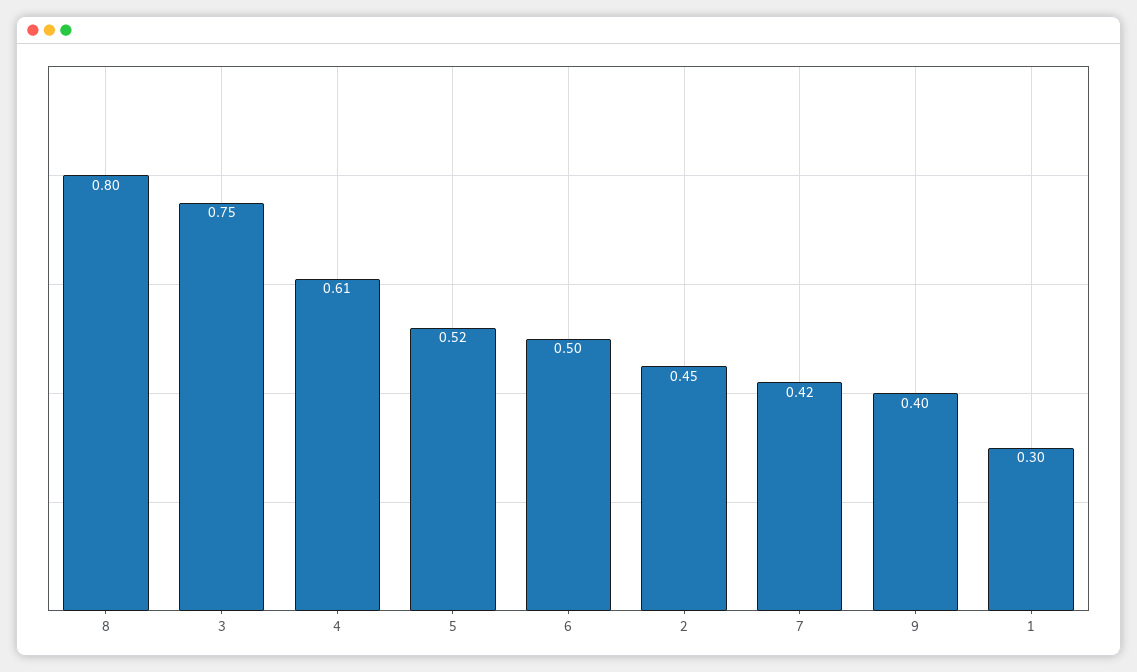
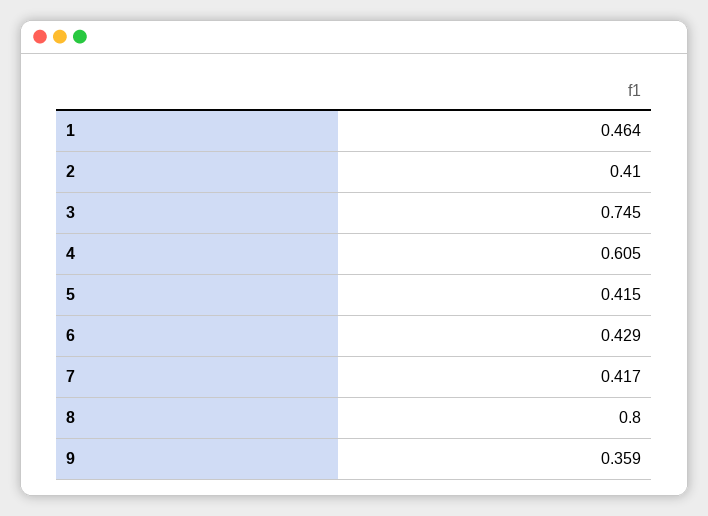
5: 0.52 -> 0.415
6: 0.5 -> 0.429
2: 0.45 -> 0.41
9: 0.4 -> 0.359
1: 0.3 -> 0.464

